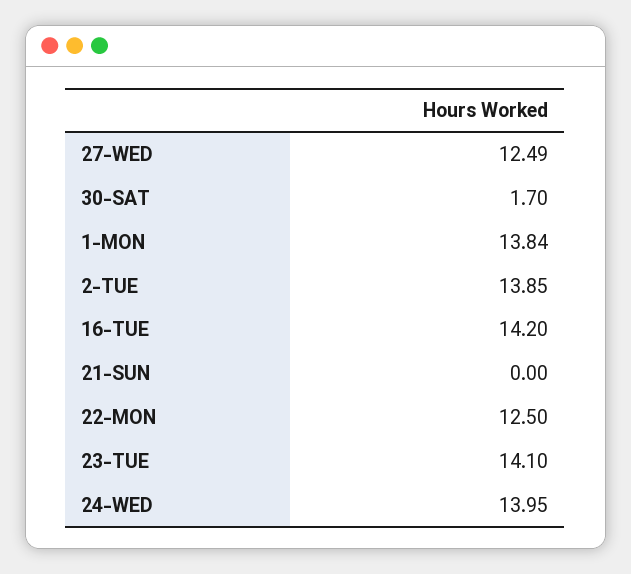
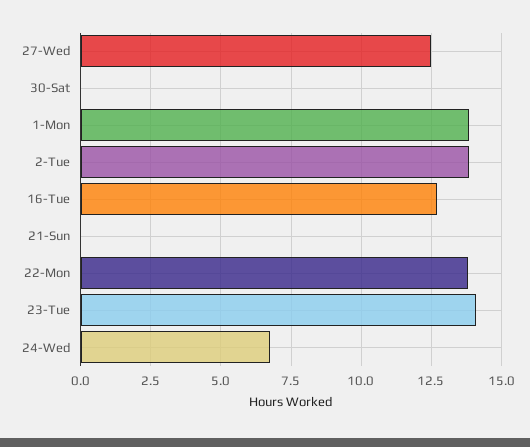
30-SAT: 1.7 -> 0
16-TUE: 14.2 -> 12.75
22-MON: 12.5 -> 13.75
24-WED: 13.95 -> 6.75

